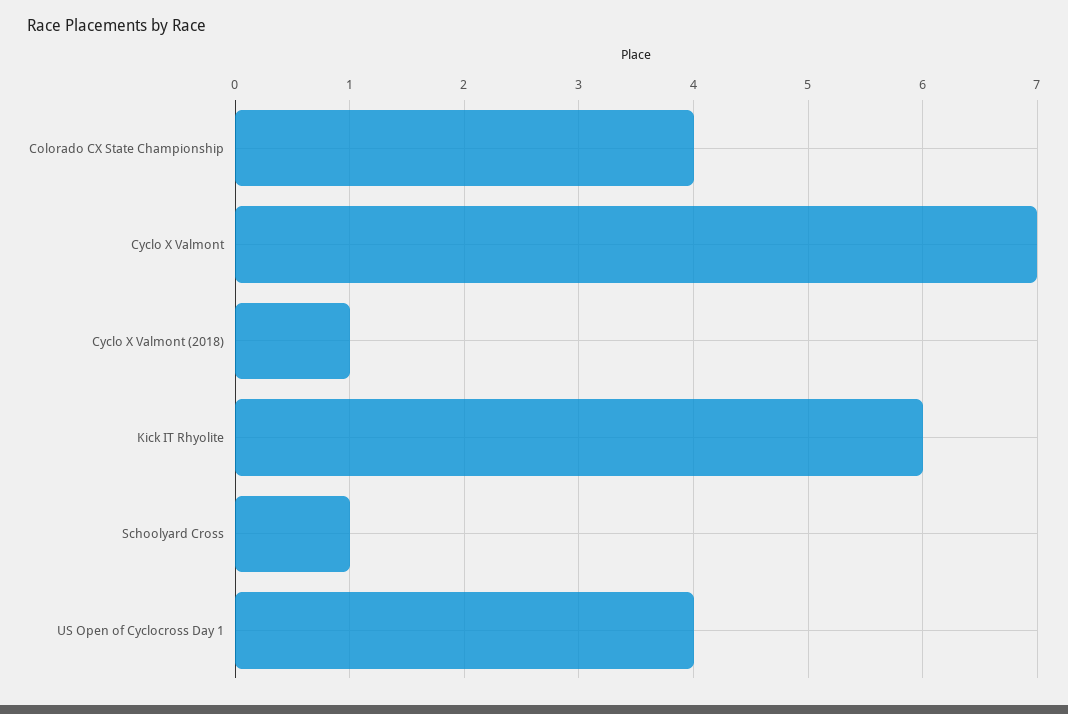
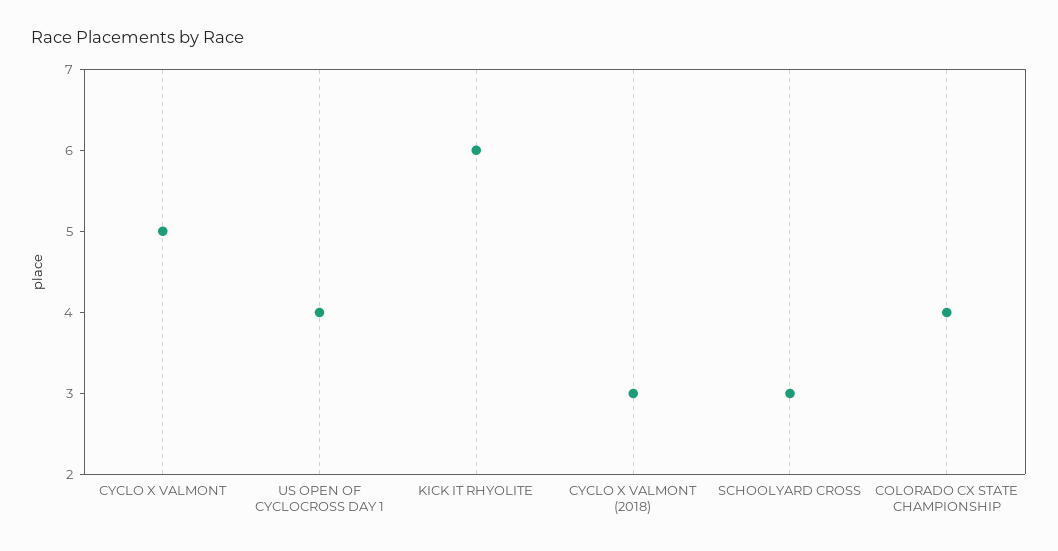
Cyclo X Valmont: 7 -> 5
Cyclo X Valmont (2018): 1 -> 3
Schoolyard Cross: 1 -> 3

